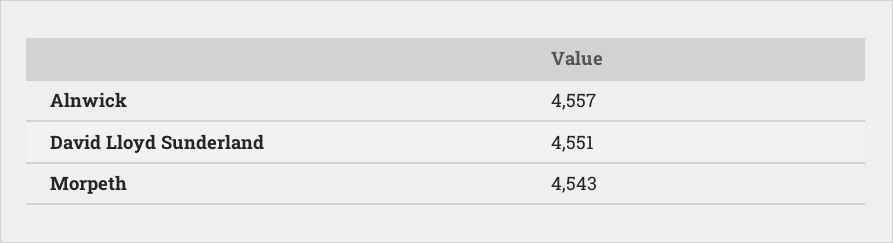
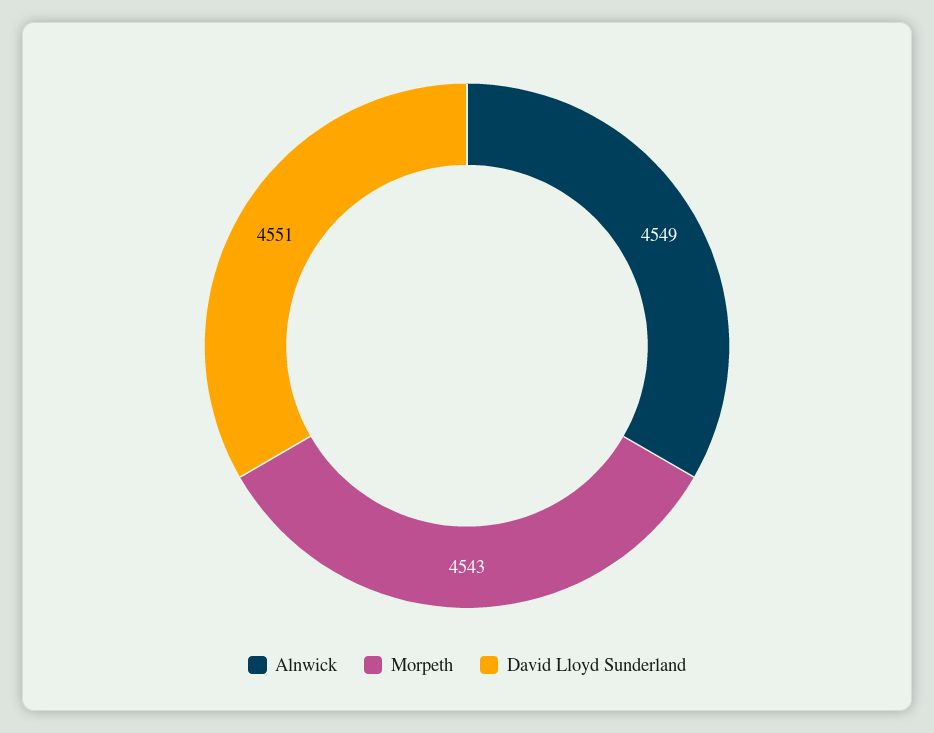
Alnwick: 4557 -> 4549

